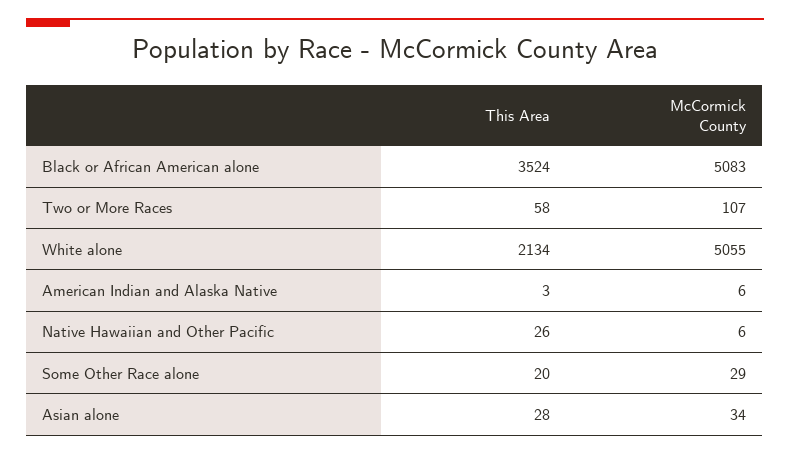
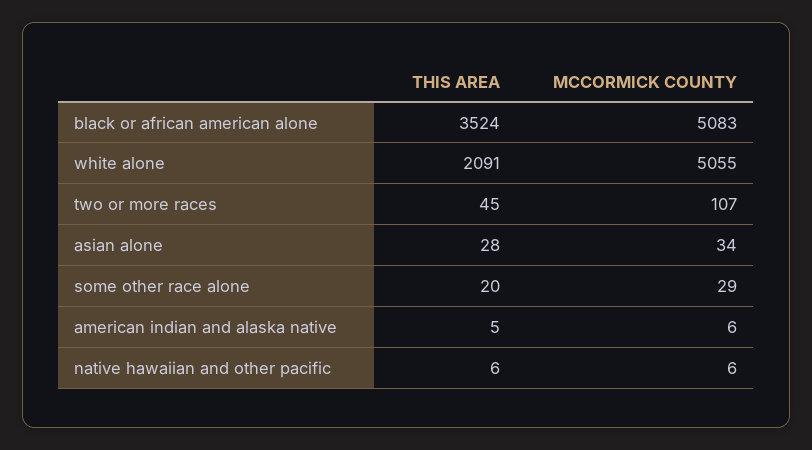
This Area, Two or More Races: 58 -> 45
This Area, White alone: 2134 -> 2091
This Area, American Indian and Alaska Native: 3 -> 5
This Area, Native Hawaiian and Other Pacific: 26 -> 6

